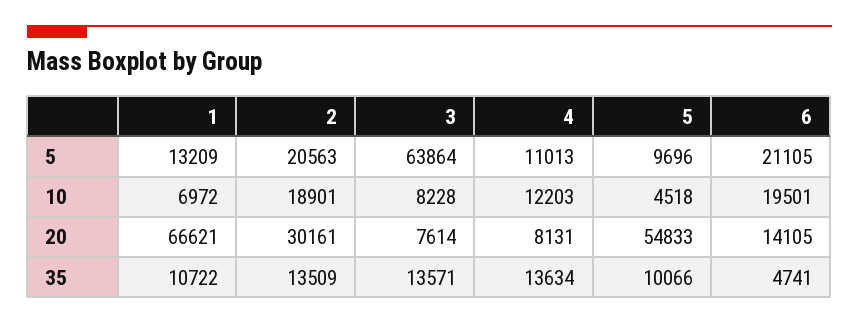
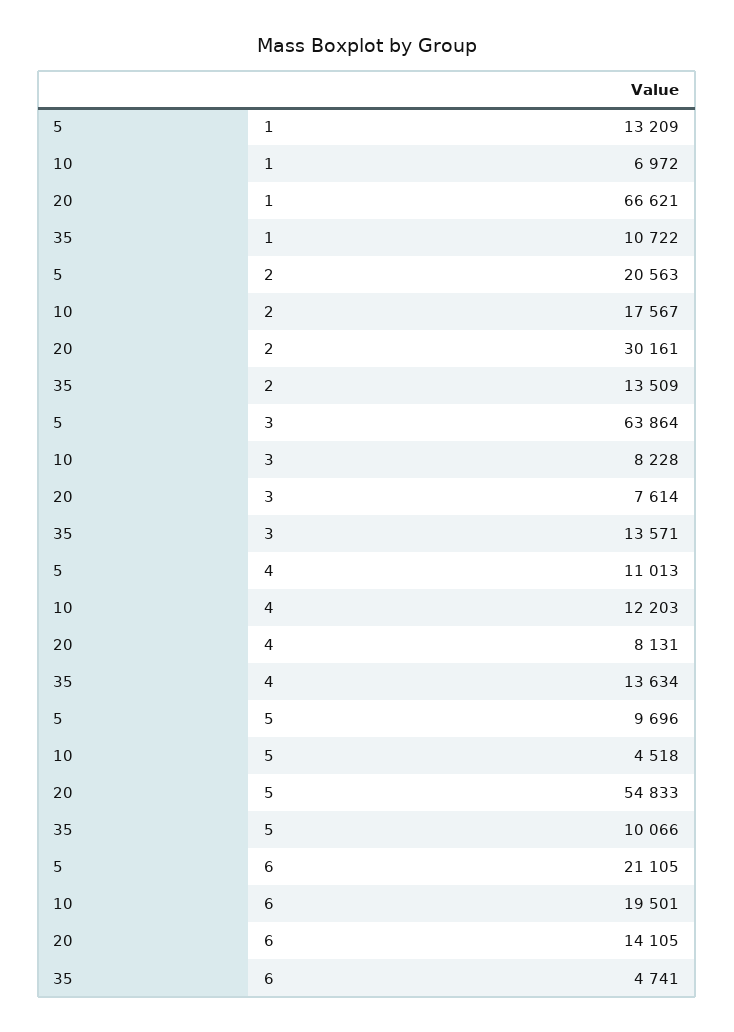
2, 10: 18901 -> 17567

